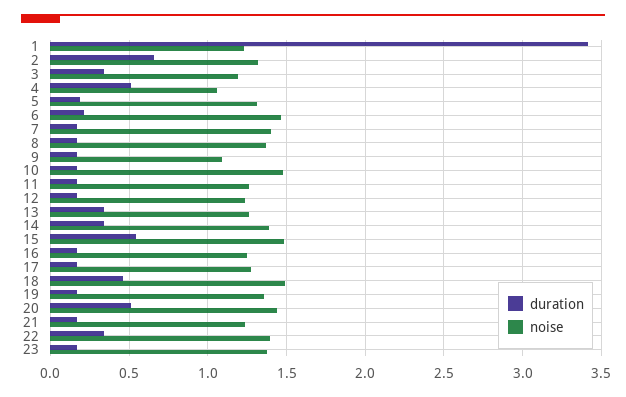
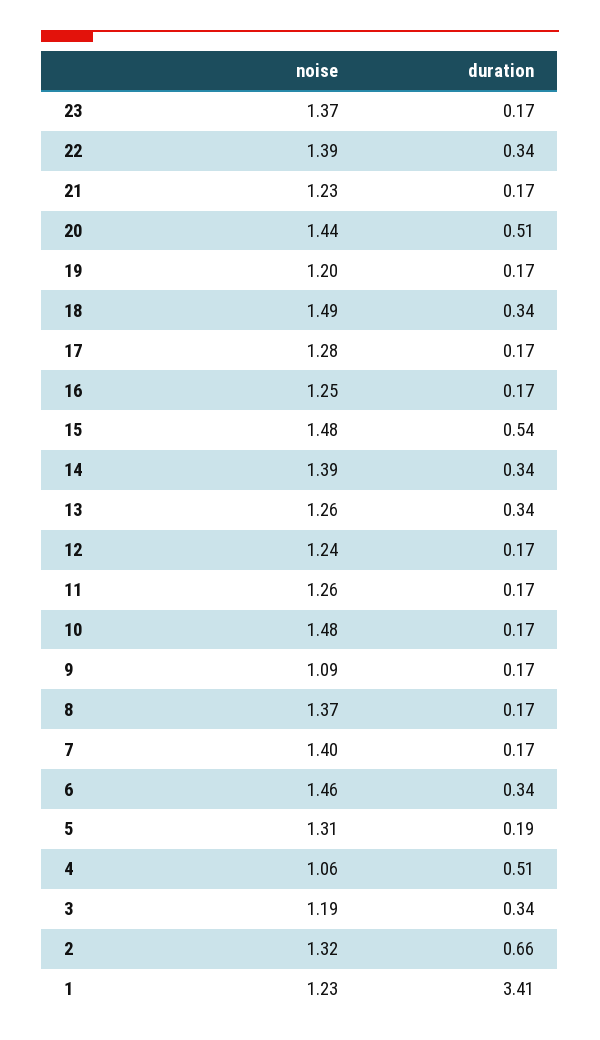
duration, 6: 0.2 -> 0.34
duration, 18: 0.45 -> 0.34
noise, 19: 1.35 -> 1.2

